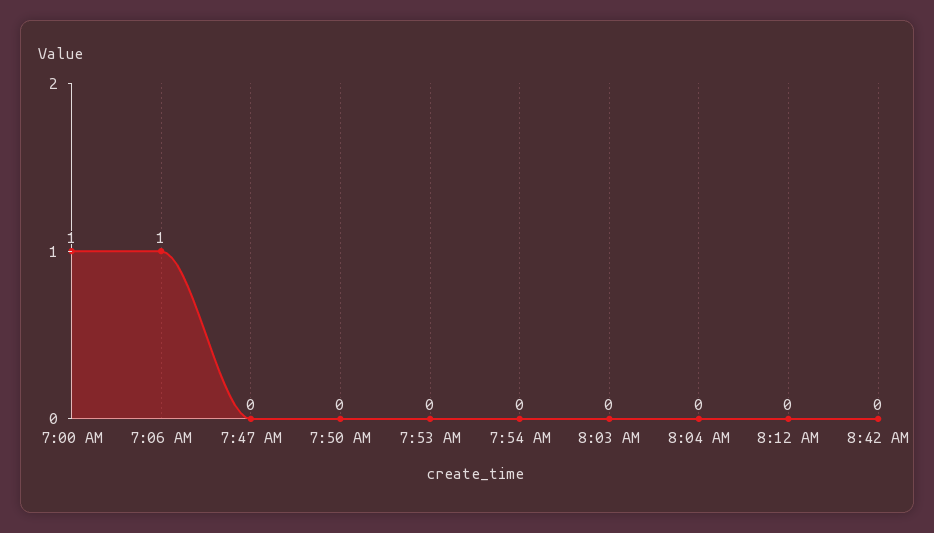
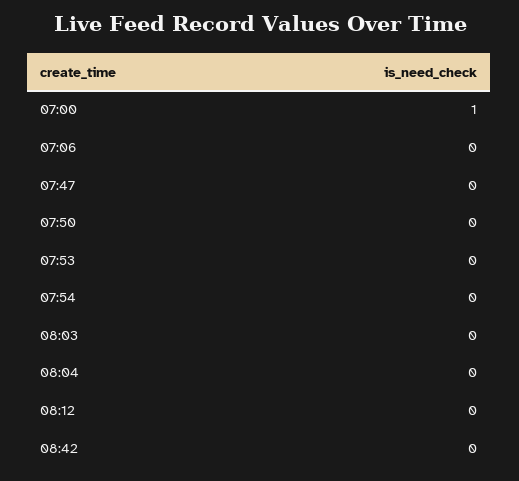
7:06 AM: 1 -> 0

